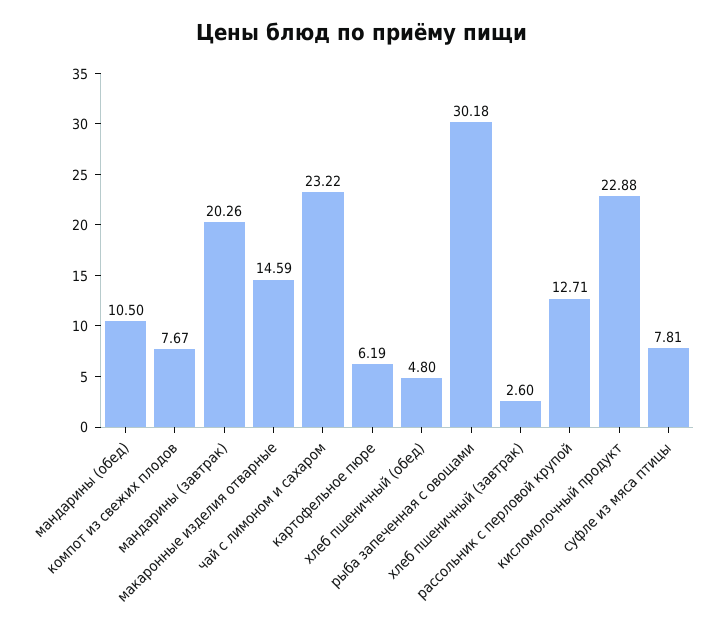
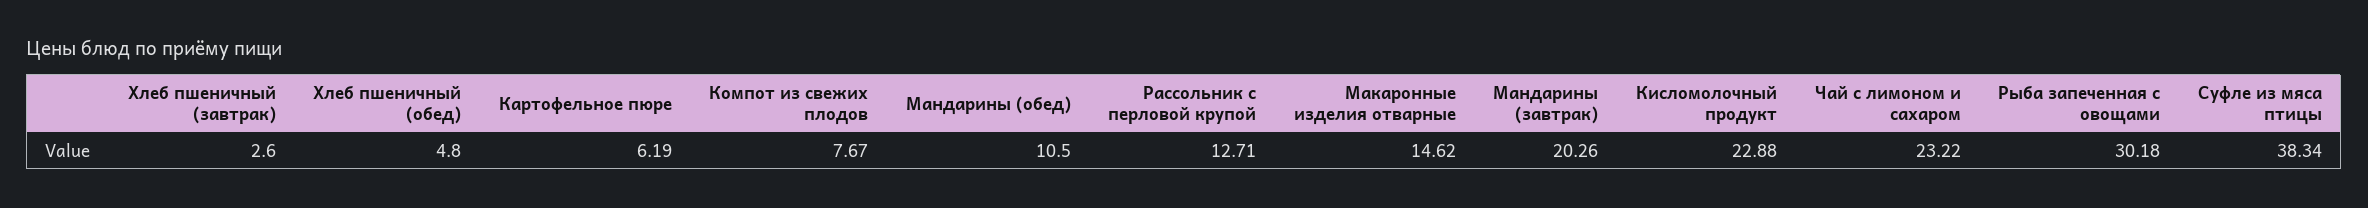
макаронные изделия отварные: 14.59 -> 14.62
суфле из мяса птицы: 7.81 -> 38.34

